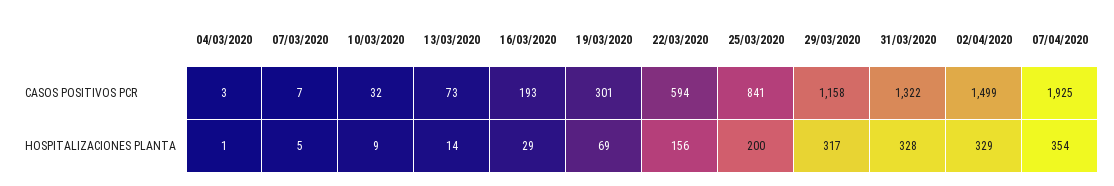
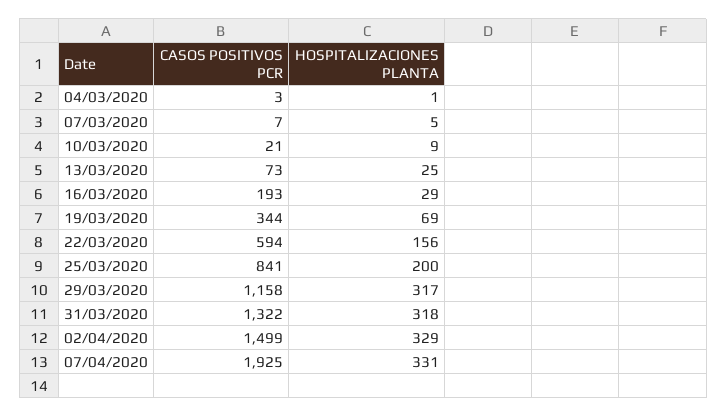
10/03/2020, CASOS POSITIVOS PCR: 32 -> 21
19/03/2020, CASOS POSITIVOS PCR: 301 -> 344
13/03/2020, HOSPITALIZACIONES PLANTA: 14 -> 25
31/03/2020, HOSPITALIZACIONES PLANTA: 328 -> 318
07/04/2020, HOSPITALIZACIONES PLANTA: 354 -> 331

